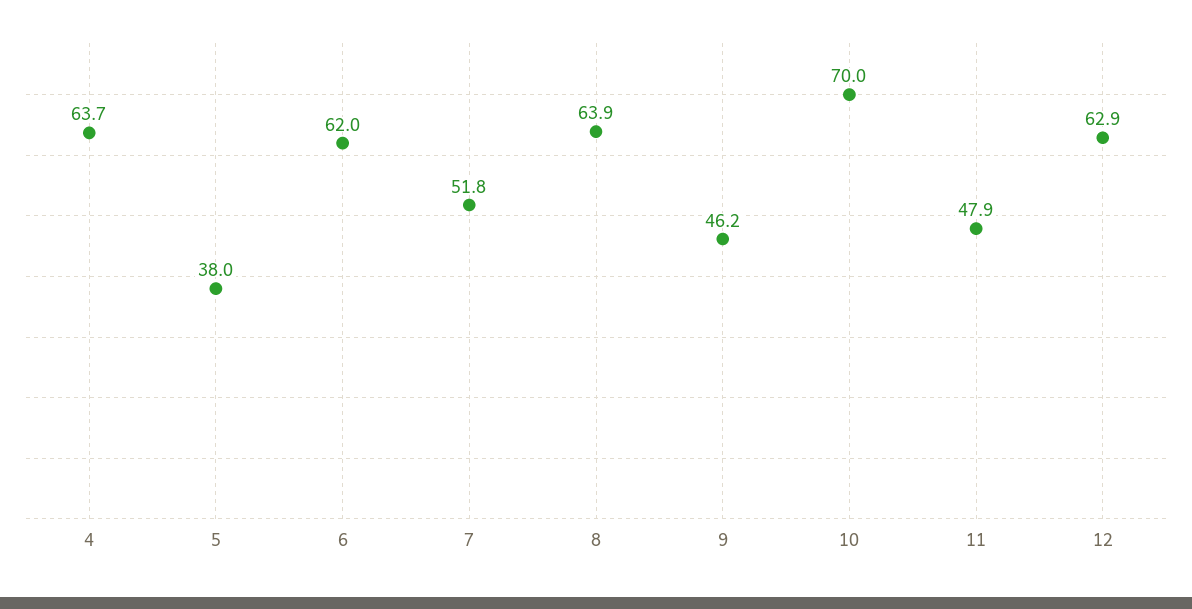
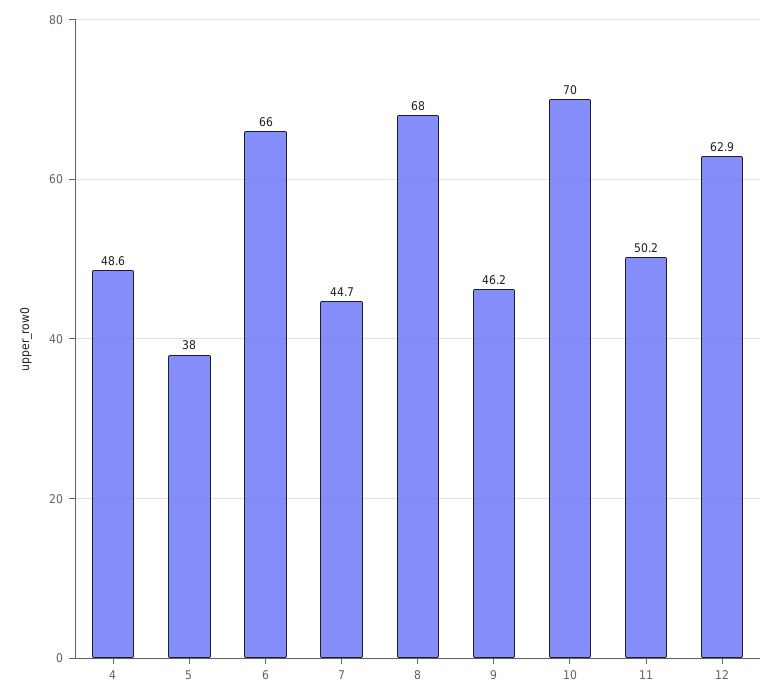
4: 63.7 -> 48.6
6: 62 -> 66
7: 51.8 -> 44.7
8: 63.9 -> 68
11: 47.9 -> 50.2

